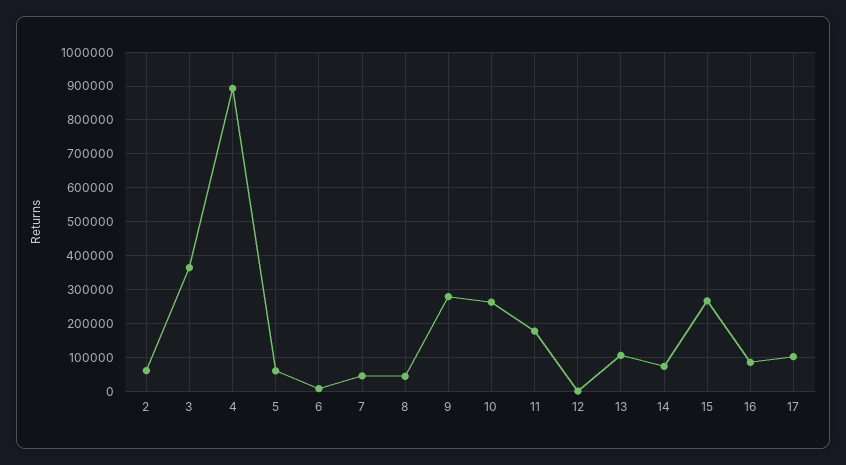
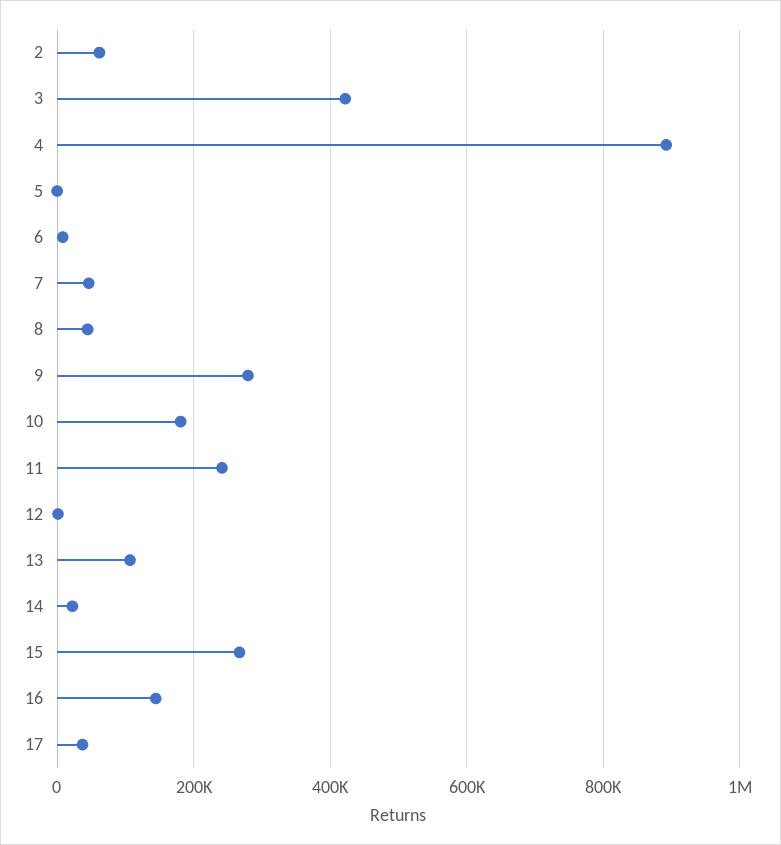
3: 360000 -> 420000
5: 60000 -> 0
10: 260000 -> 180000
11: 180000 -> 240000
14: 80000 -> 20000
16: 80000 -> 140000
17: 100000 -> 40000

